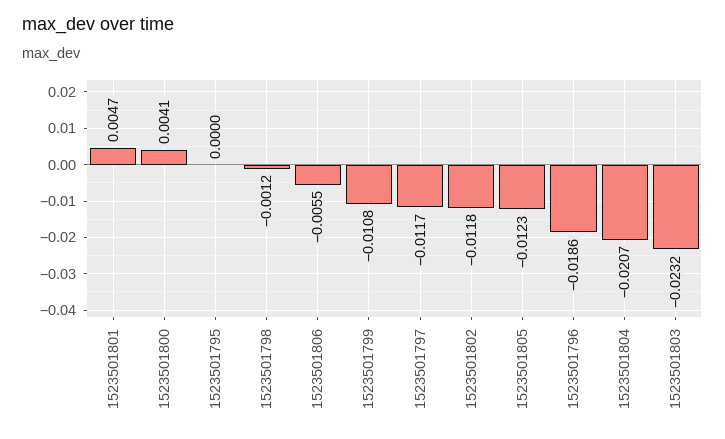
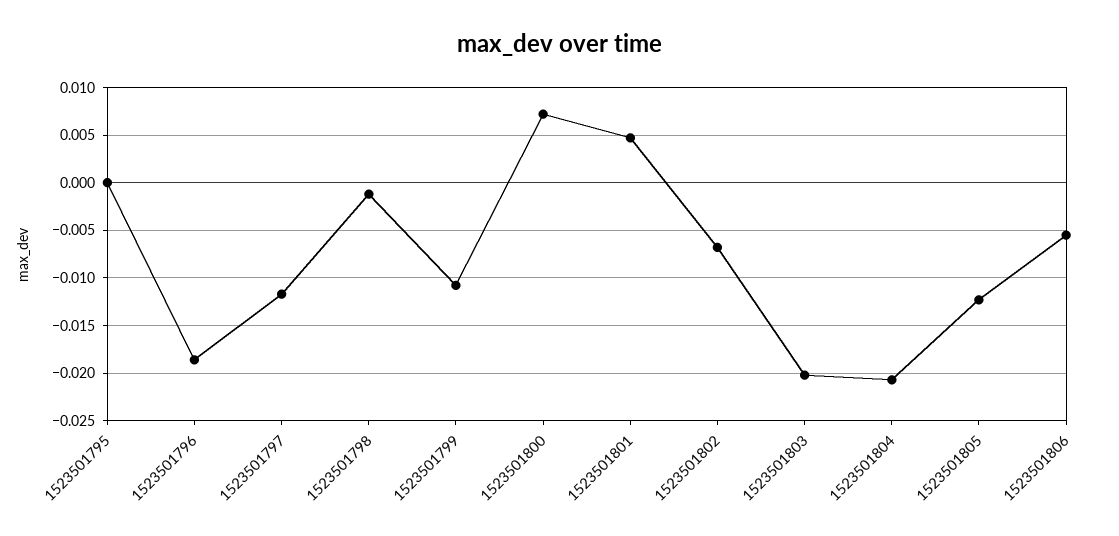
1523501800: 0.0041 -> 0.007
1523501802: -0.0118 -> -0.007
1523501803: -0.0232 -> -0.02

